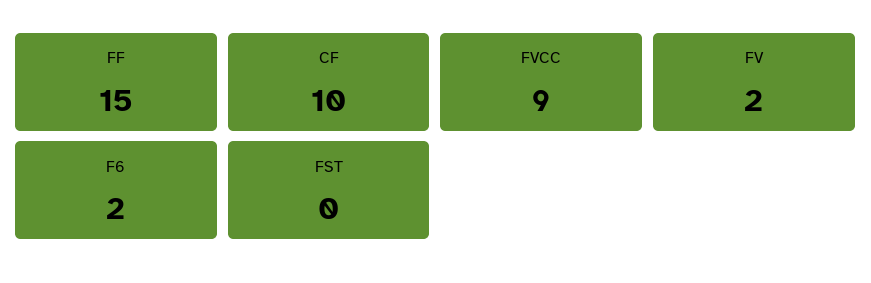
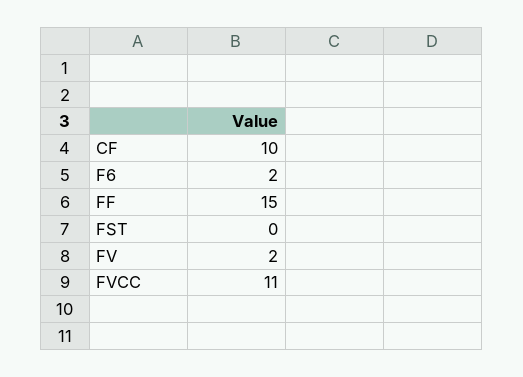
FVCC: 9 -> 11

